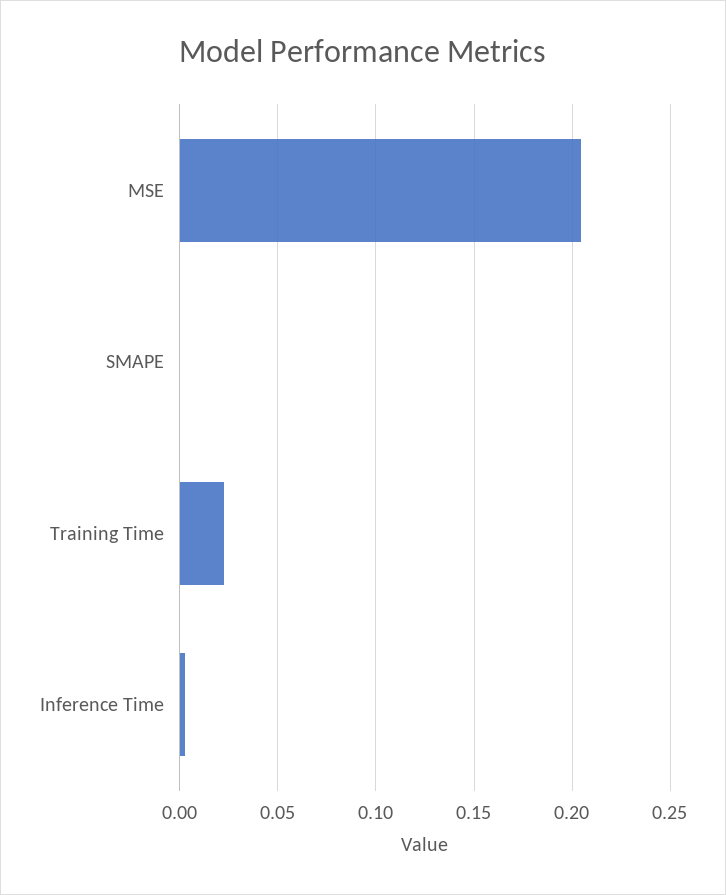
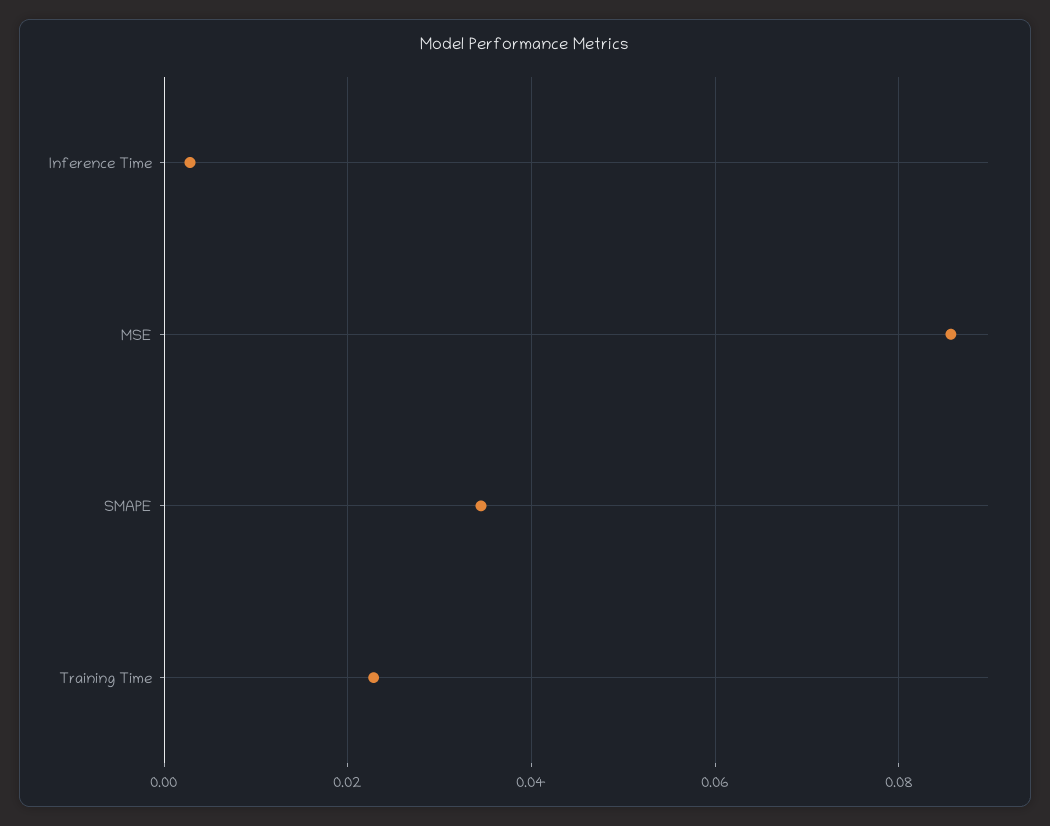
MSE: 0.205 -> 0.086
SMAPE: 0 -> 0.034

